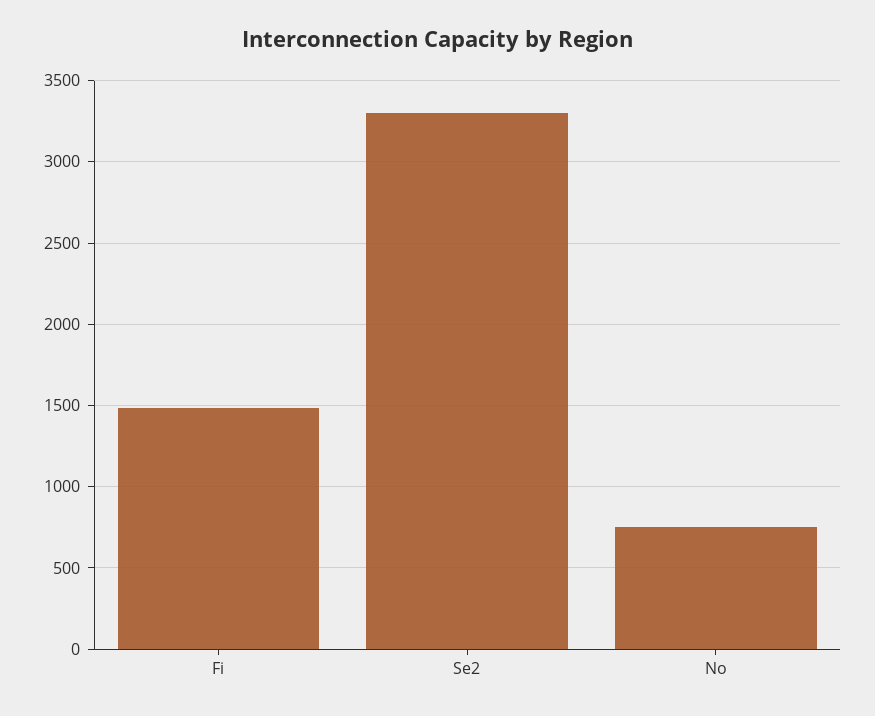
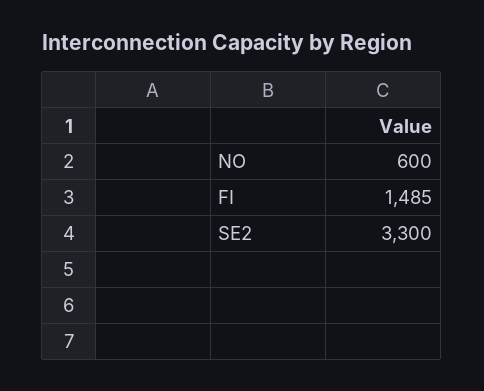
No: 750 -> 600

